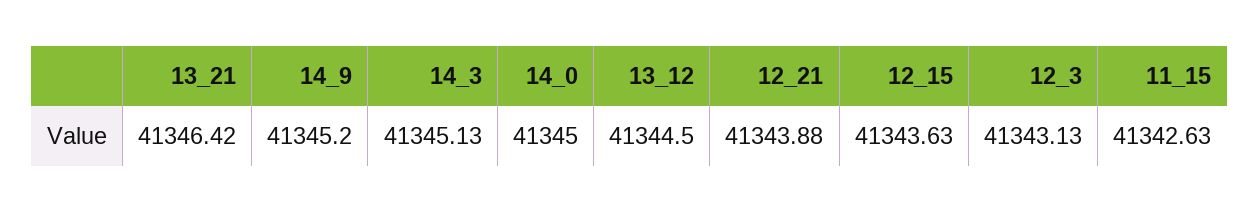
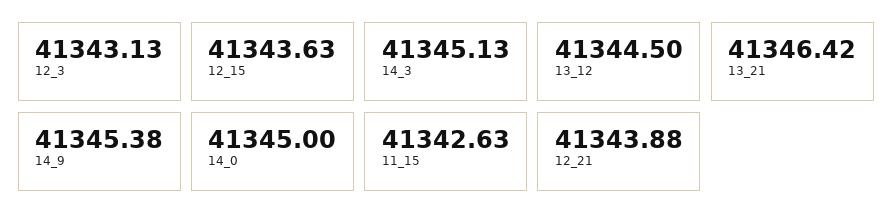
14_9: 41345.2 -> 41345.38

